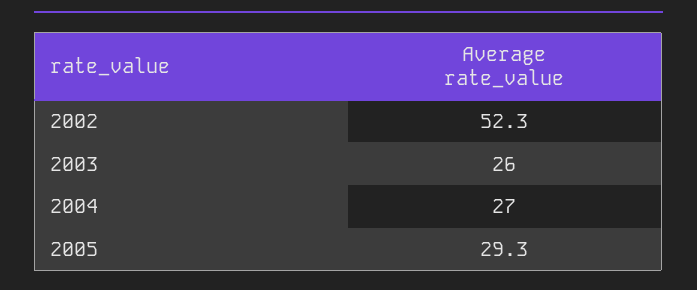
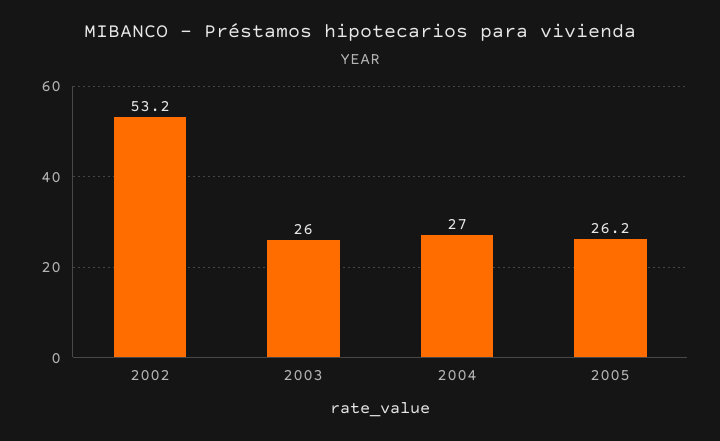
2002: 52.3 -> 53.2
2005: 29.3 -> 26.2

